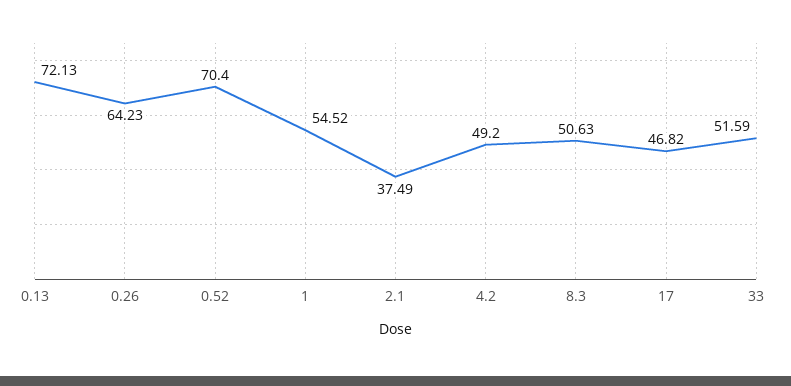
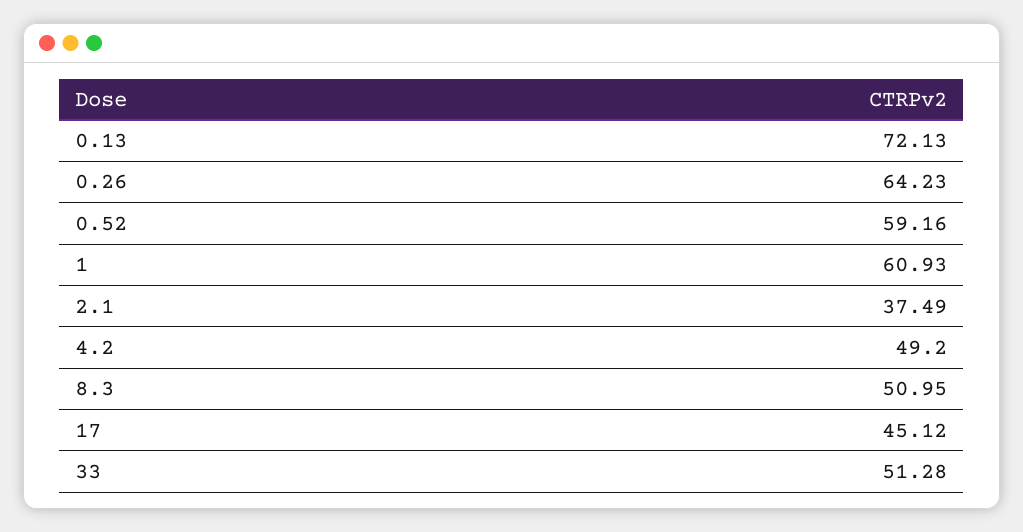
0.52: 70.4 -> 59.16
1: 54.52 -> 60.93
8.3: 50.63 -> 50.95
17: 46.82 -> 45.12
33: 51.59 -> 51.28

